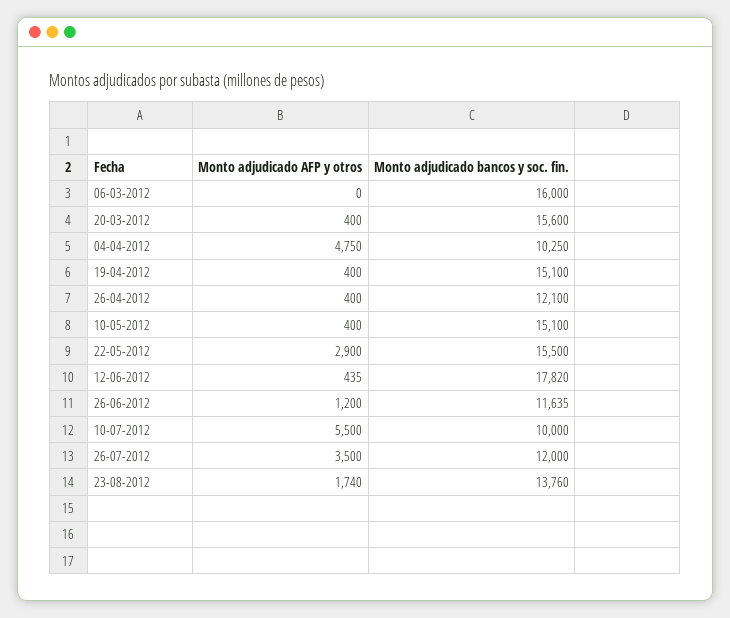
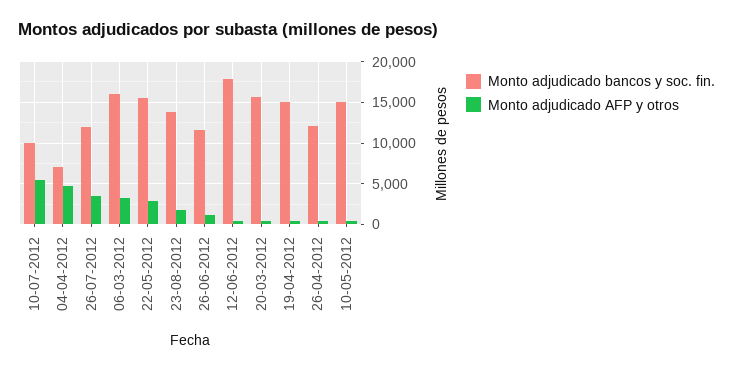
Monto adjudicado AFP y otros, 06-03-2012: 0 -> 3000
Monto adjudicado bancos y soc. fin., 04-04-2012: 10250 -> 7000

